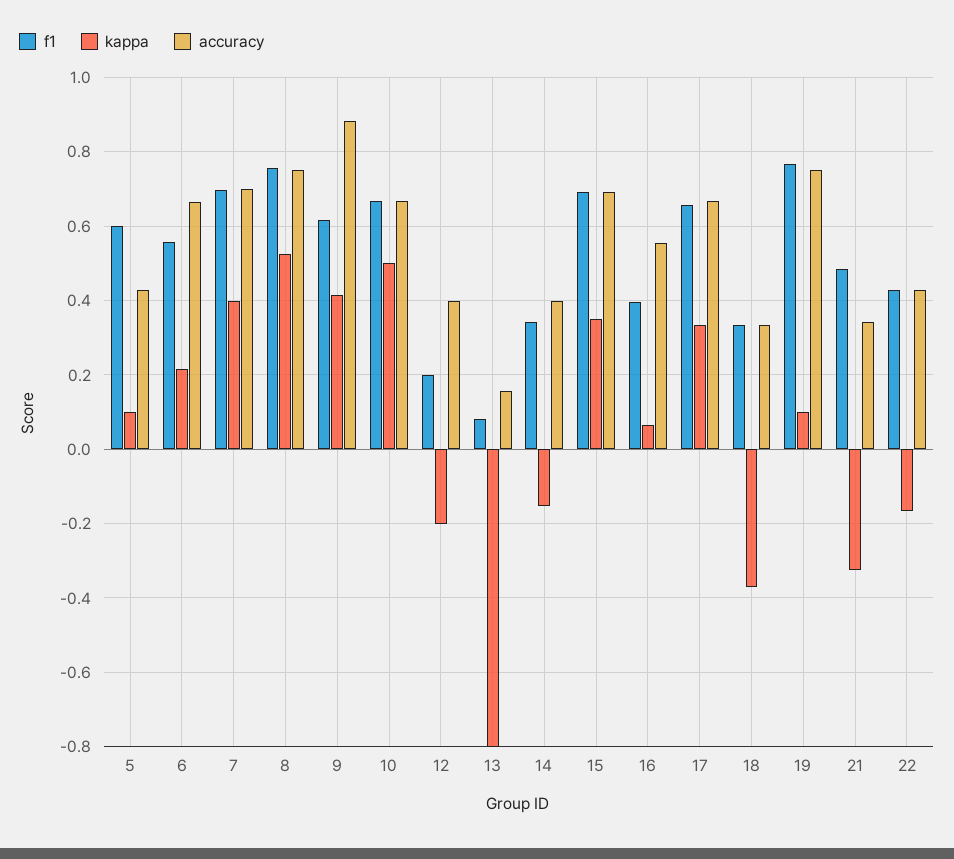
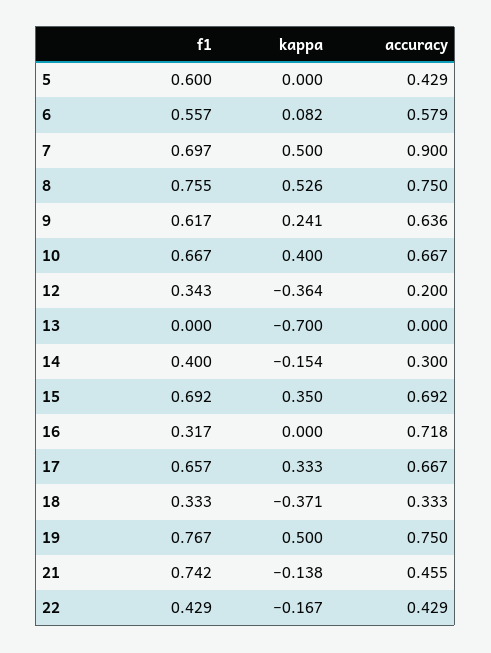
kappa, 5: 0.1 -> 0
kappa, 6: 0.22 -> 0.082
accuracy, 6: 0.66 -> 0.579
kappa, 7: 0.4 -> 0.5
accuracy, 7: 0.7 -> 0.9
kappa, 9: 0.42 -> 0.241
accuracy, 9: 0.88 -> 0.636
kappa, 10: 0.5 -> 0.4
f1, 12: 0.2 -> 0.343
kappa, 12: -0.2 -> -0.364
accuracy, 12: 0.4 -> 0.2
f1, 13: 0.08 -> 0
kappa, 13: -0.8 -> -0.7
accuracy, 13: 0.16 -> 0
f1, 14: 0.34 -> 0.4
accuracy, 14: 0.4 -> 0.3
f1, 16: 0.4 -> 0.317
kappa, 16: 0.06 -> 0
accuracy, 16: 0.56 -> 0.718
kappa, 19: 0.1 -> 0.5
f1, 21: 0.48 -> 0.742
kappa, 21: -0.32 -> -0.138
accuracy, 21: 0.34 -> 0.455

